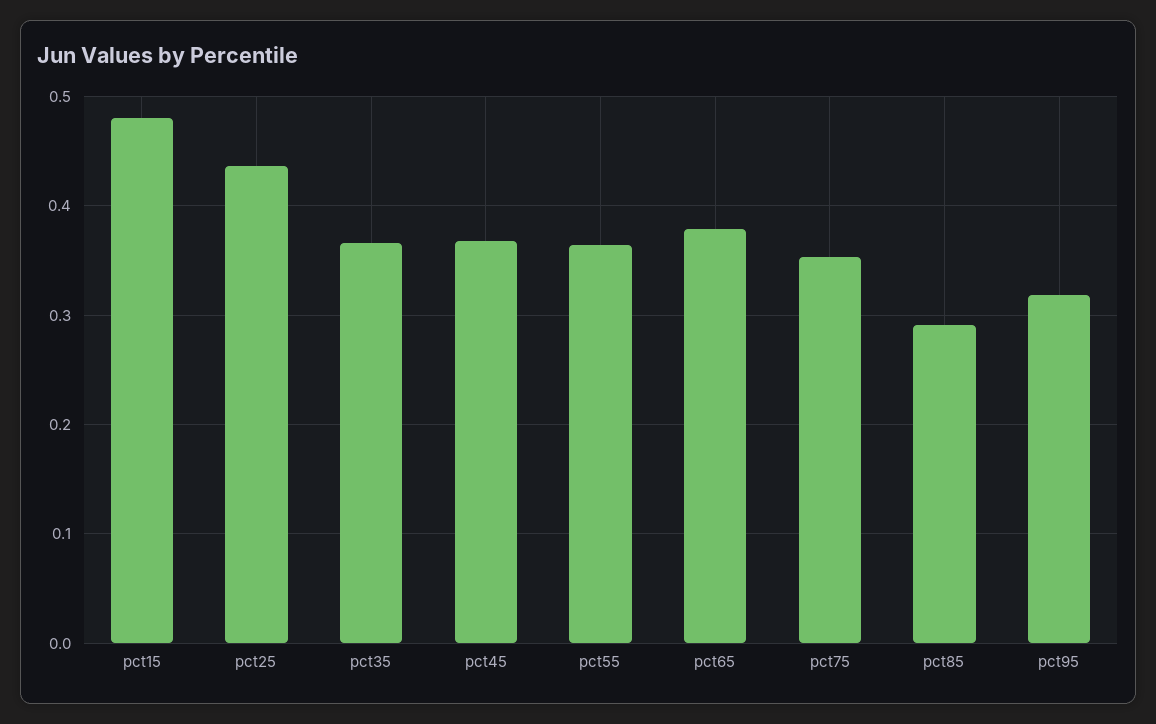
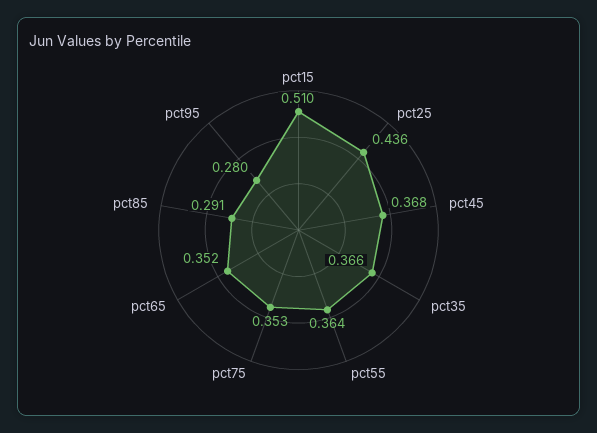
pct15: 0.48 -> 0.51
pct65: 0.38 -> 0.352
pct95: 0.32 -> 0.28

